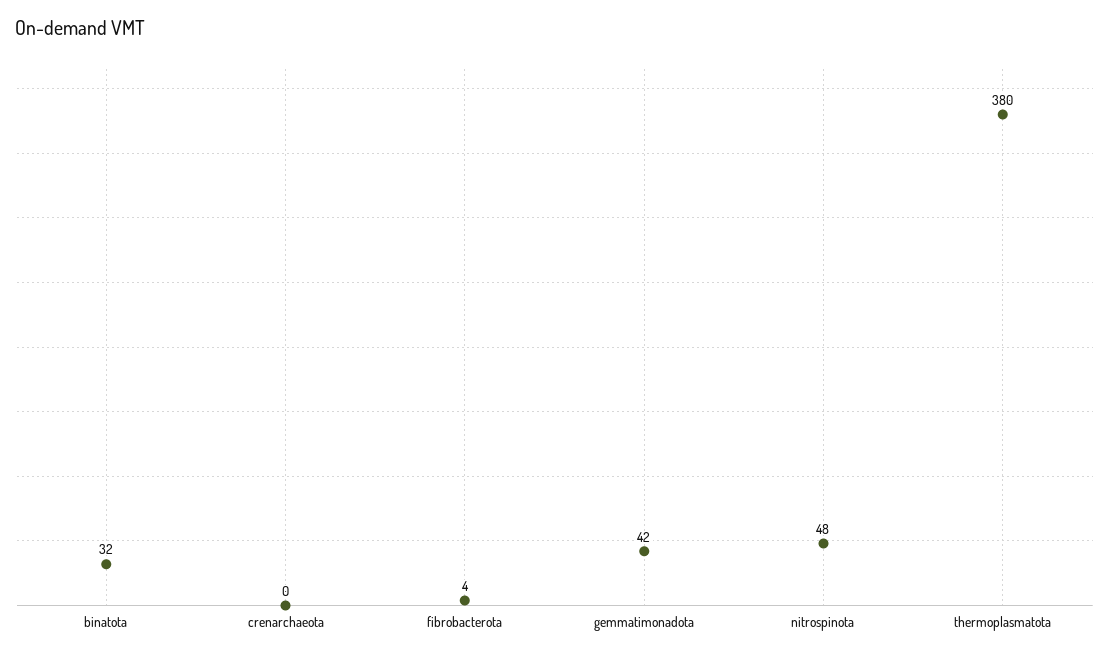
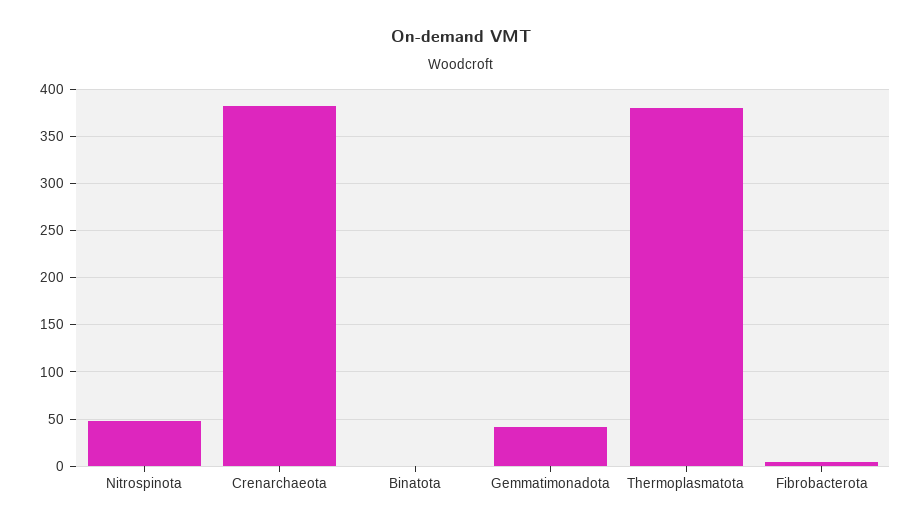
binatota: 32 -> 0
crenarchaeota: 0 -> 380

